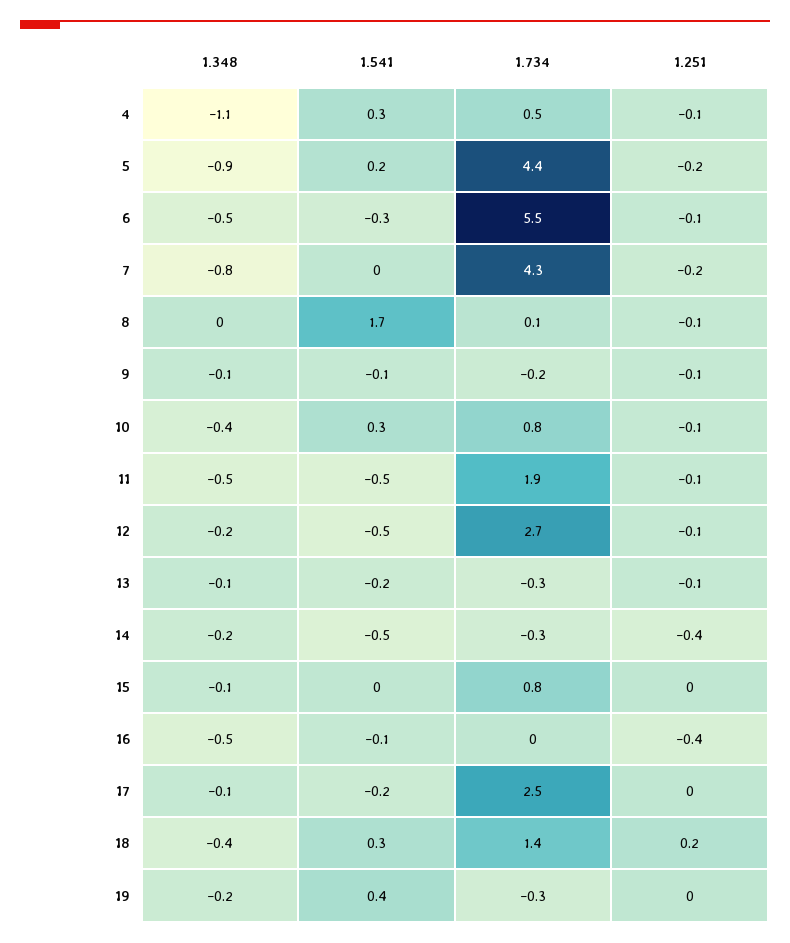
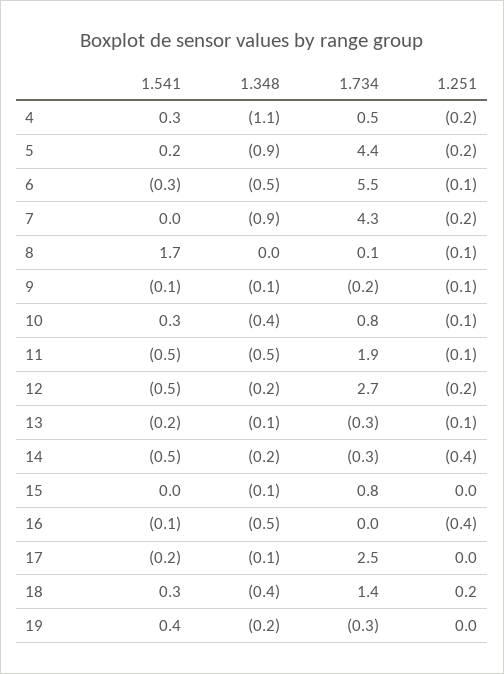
1.251, 4: -0.1 -> -0.2
1.348, 7: -0.8 -> -0.9
1.251, 12: -0.1 -> -0.2

